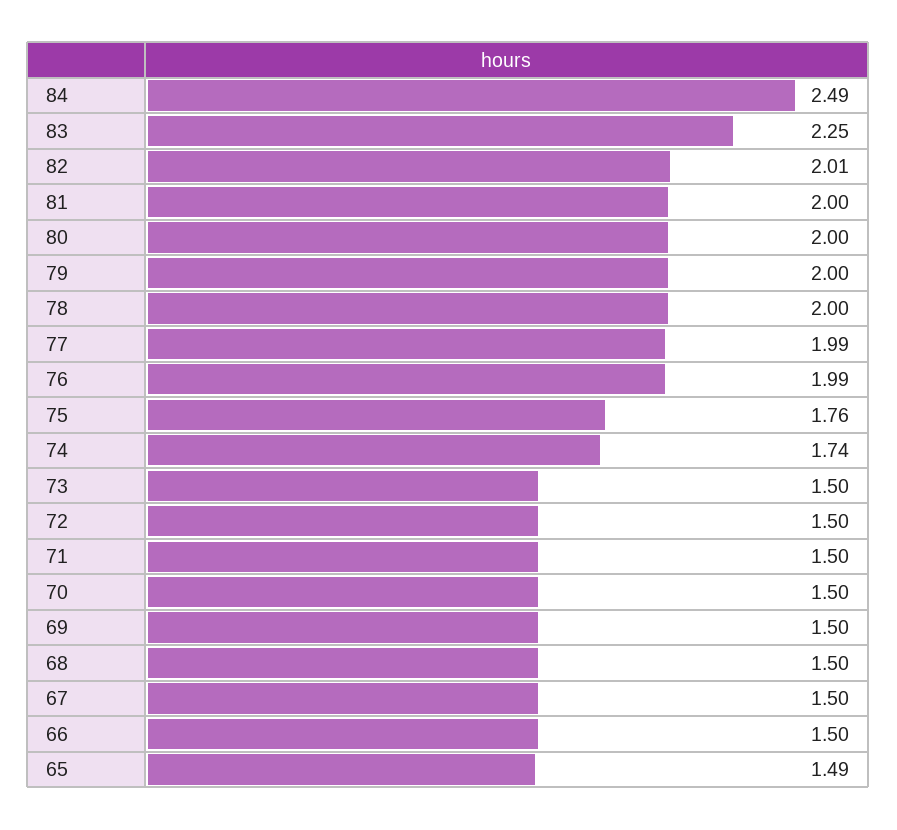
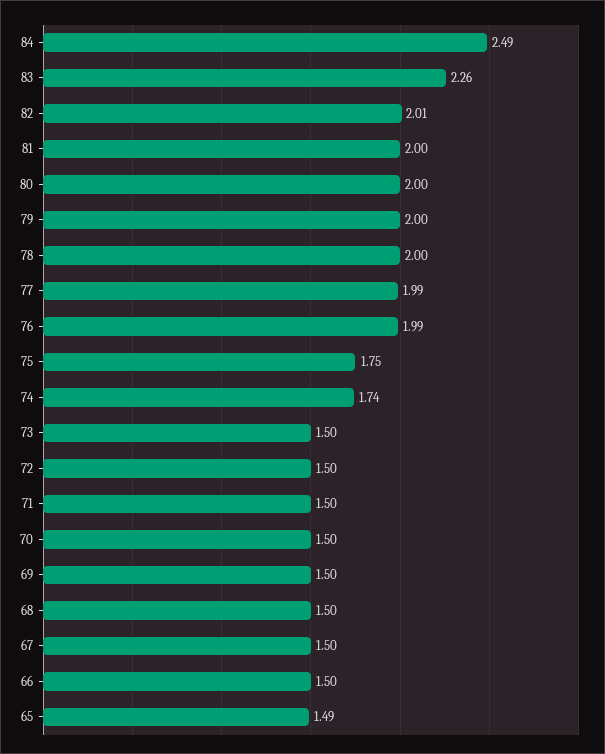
83: 2.25 -> 2.26
75: 1.76 -> 1.75

